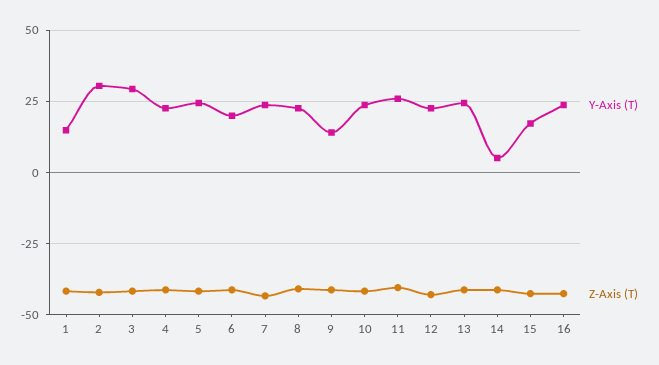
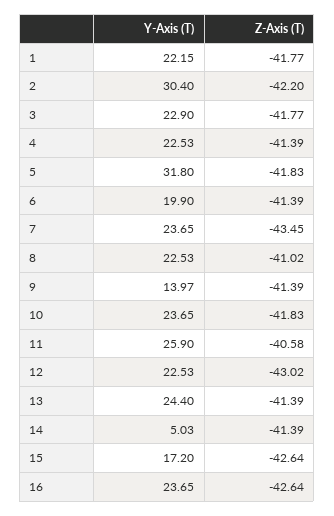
Y-Axis (T), 1: 15 -> 22.15
Y-Axis (T), 3: 30 -> 22.9
Y-Axis (T), 5: 25 -> 31.8

